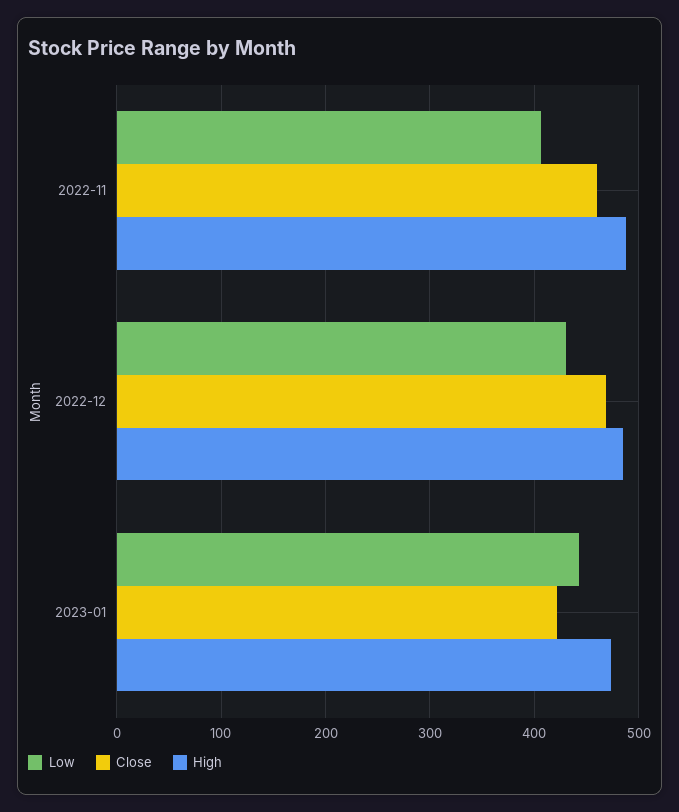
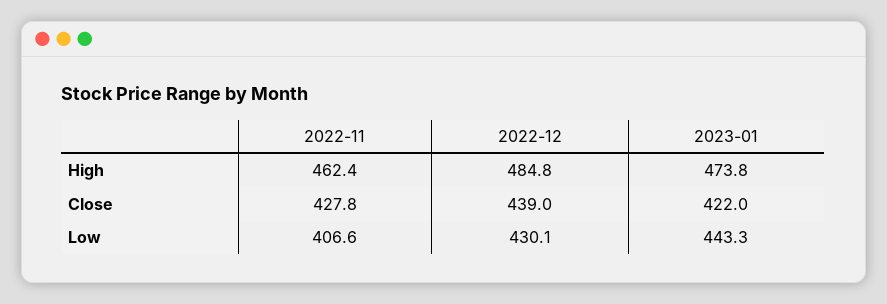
Close, 2022-11: 460 -> 427.8
High, 2022-11: 490 -> 462.4
Close, 2022-12: 470 -> 439

